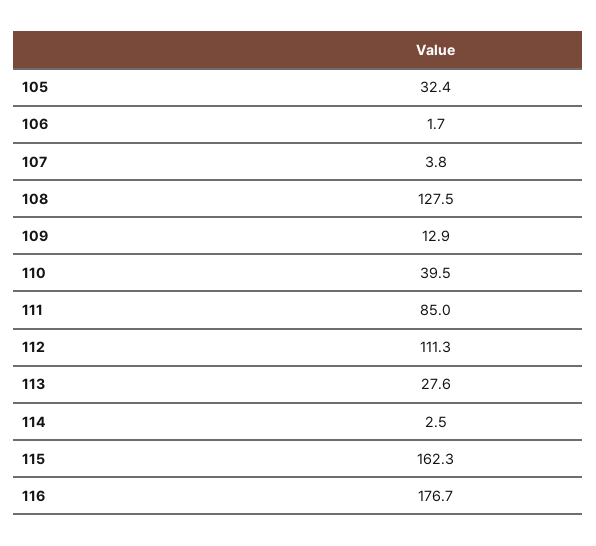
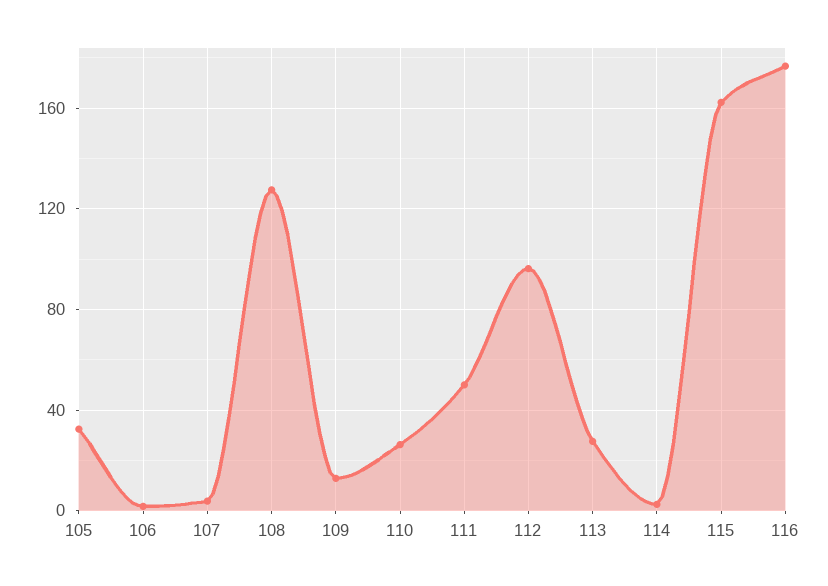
110: 39.5 -> 25
111: 85 -> 50
112: 111.3 -> 95

